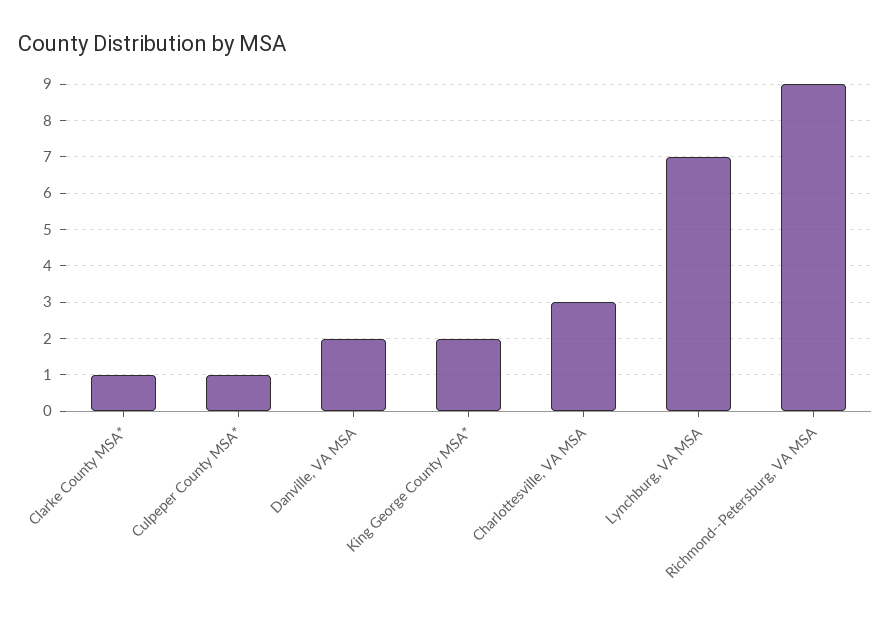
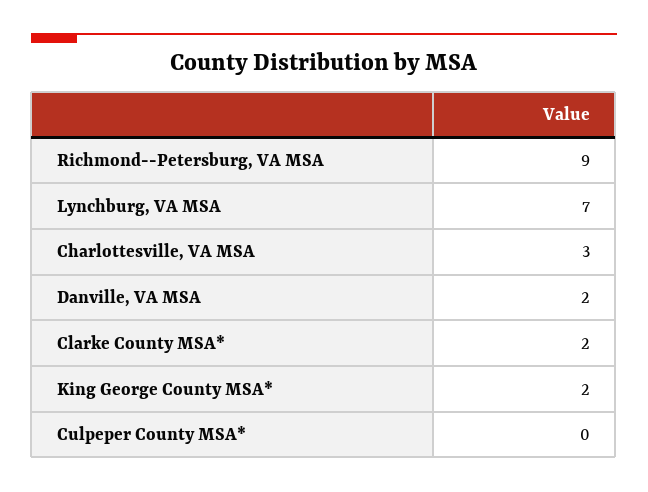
Clarke County MSA*: 1 -> 2
Culpeper County MSA*: 1 -> 0

